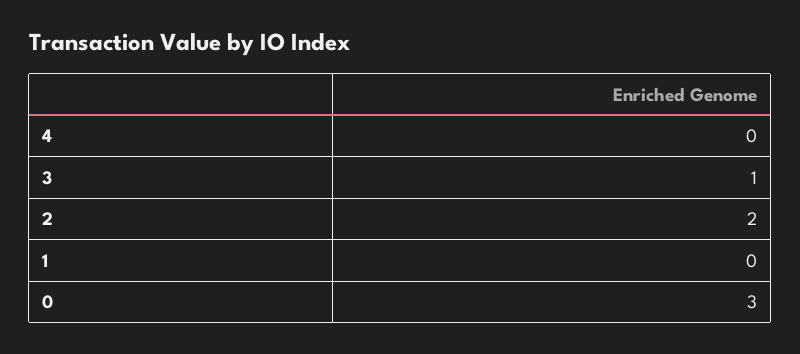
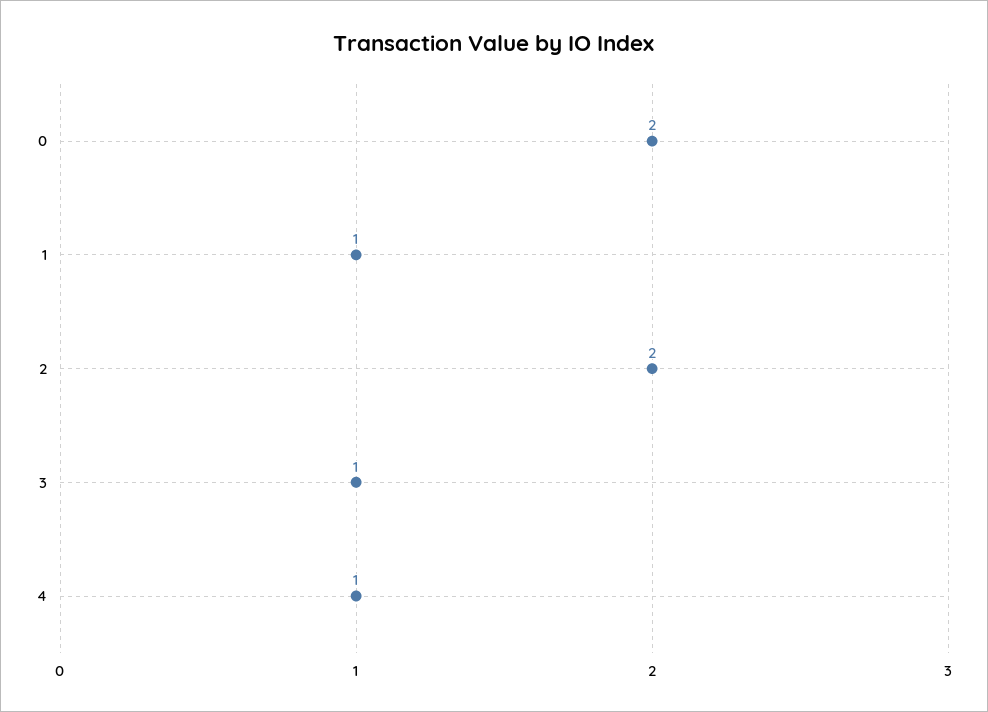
4: 0 -> 1
1: 0 -> 1
0: 3 -> 2

